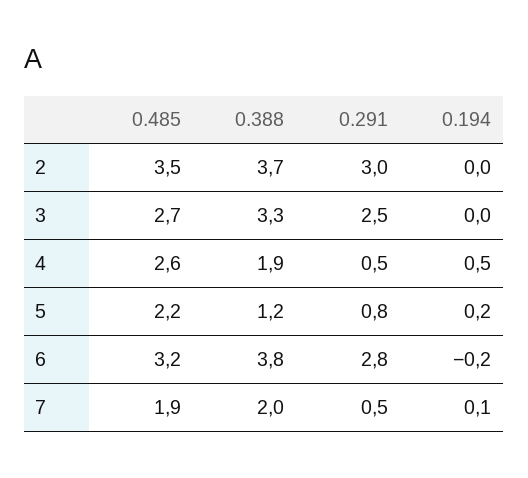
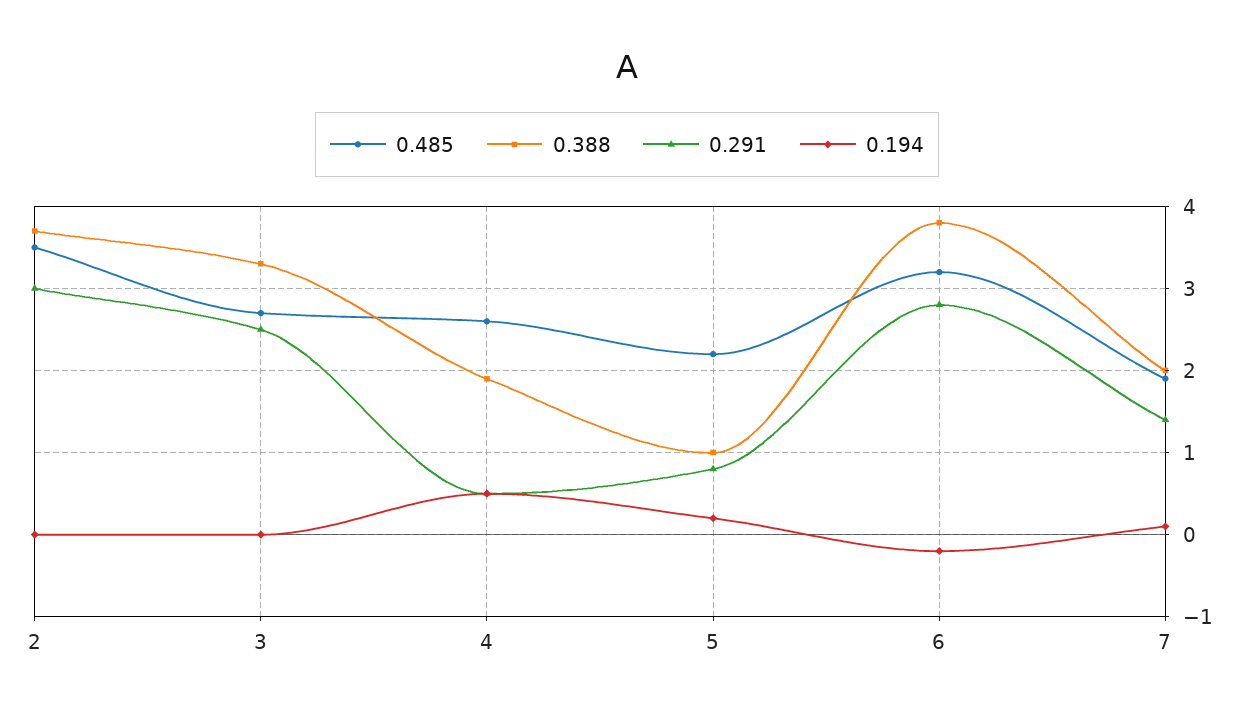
0.388, 5: 1.2 -> 1
0.291, 7: 0.5 -> 1.4

